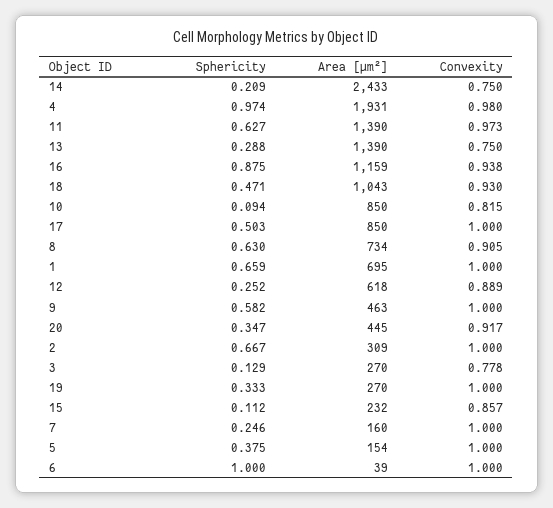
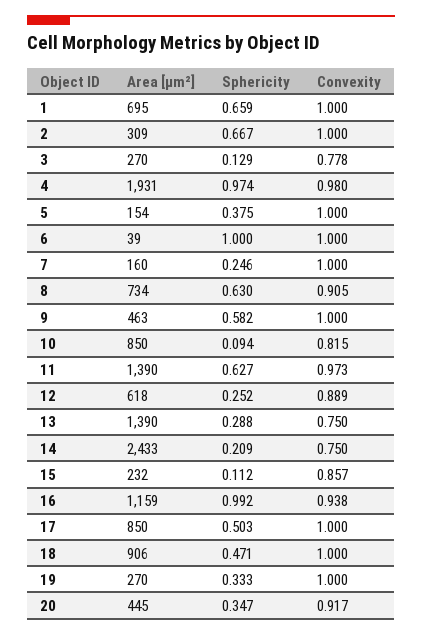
Sphericity, 16: 0.875 -> 0.992
Area [µm²], 18: 1043 -> 906
Convexity, 18: 0.93 -> 1

